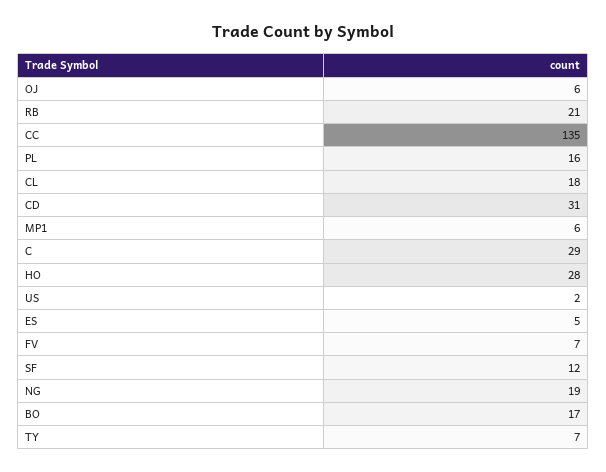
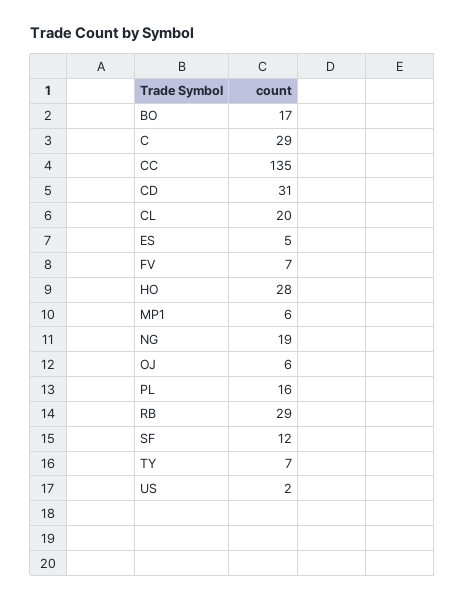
RB: 21 -> 29
CL: 18 -> 20

